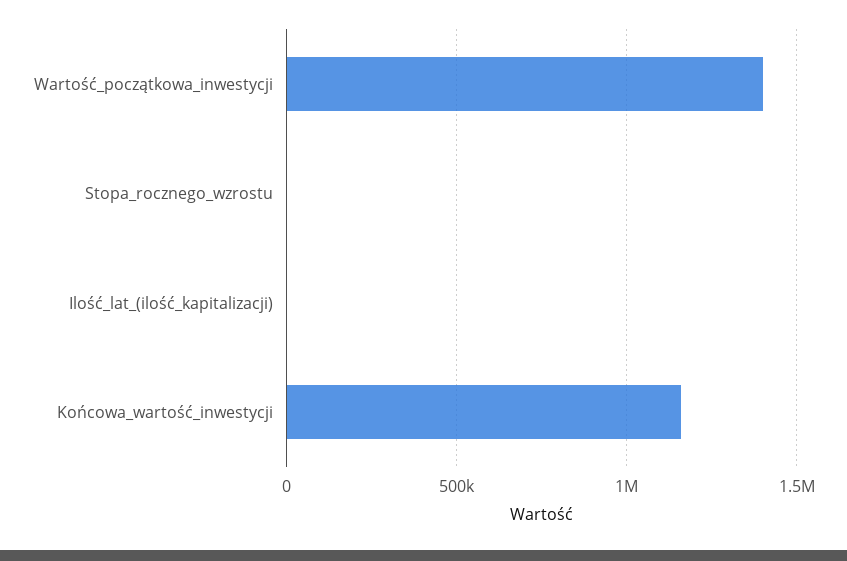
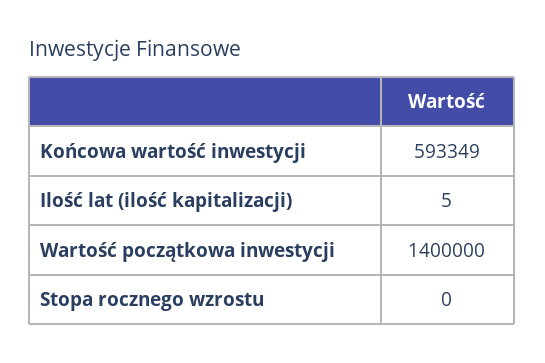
Końcowa_wartość_inwestycji: 1150000 -> 593349

